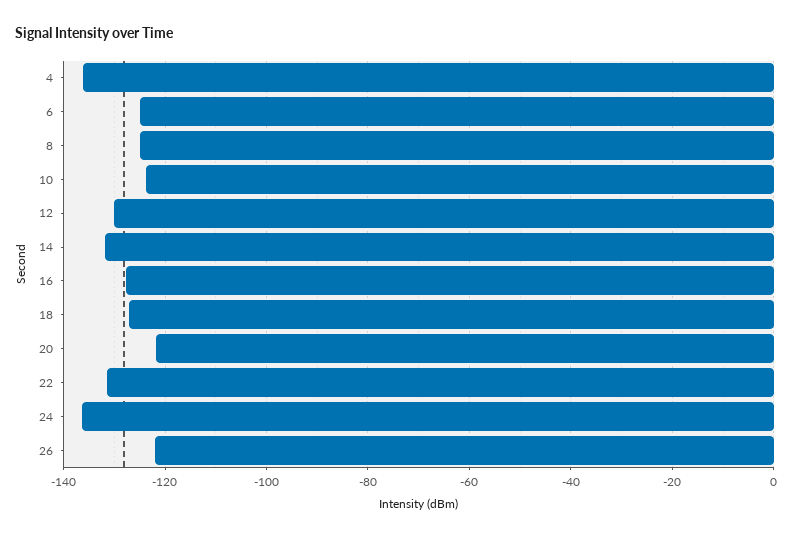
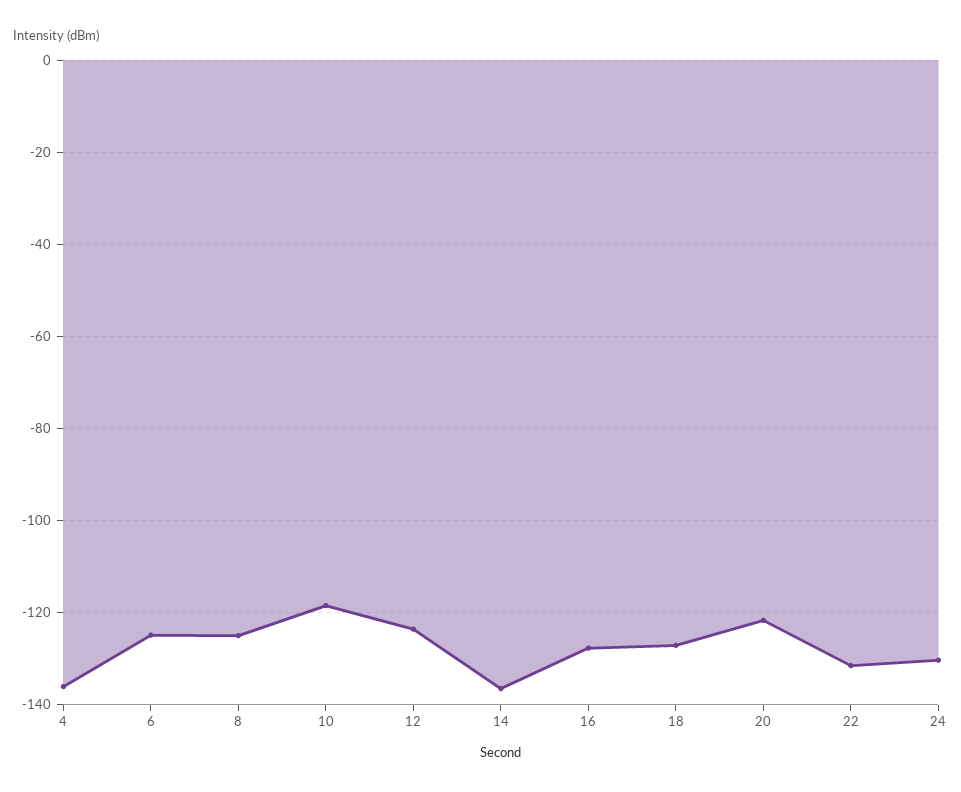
10: -124 -> -118
12: -130 -> -124
14: -132 -> -136
24: -136 -> -130
26: -122 -> none

